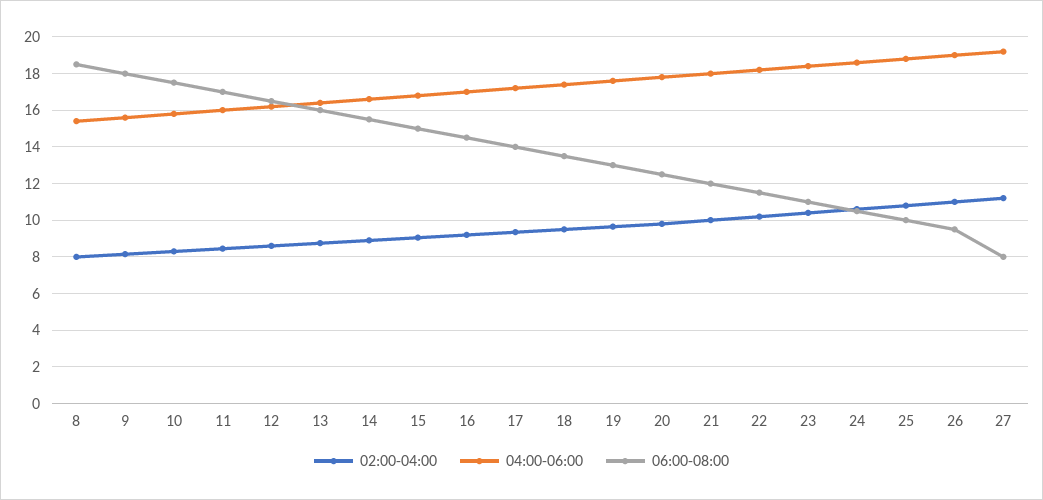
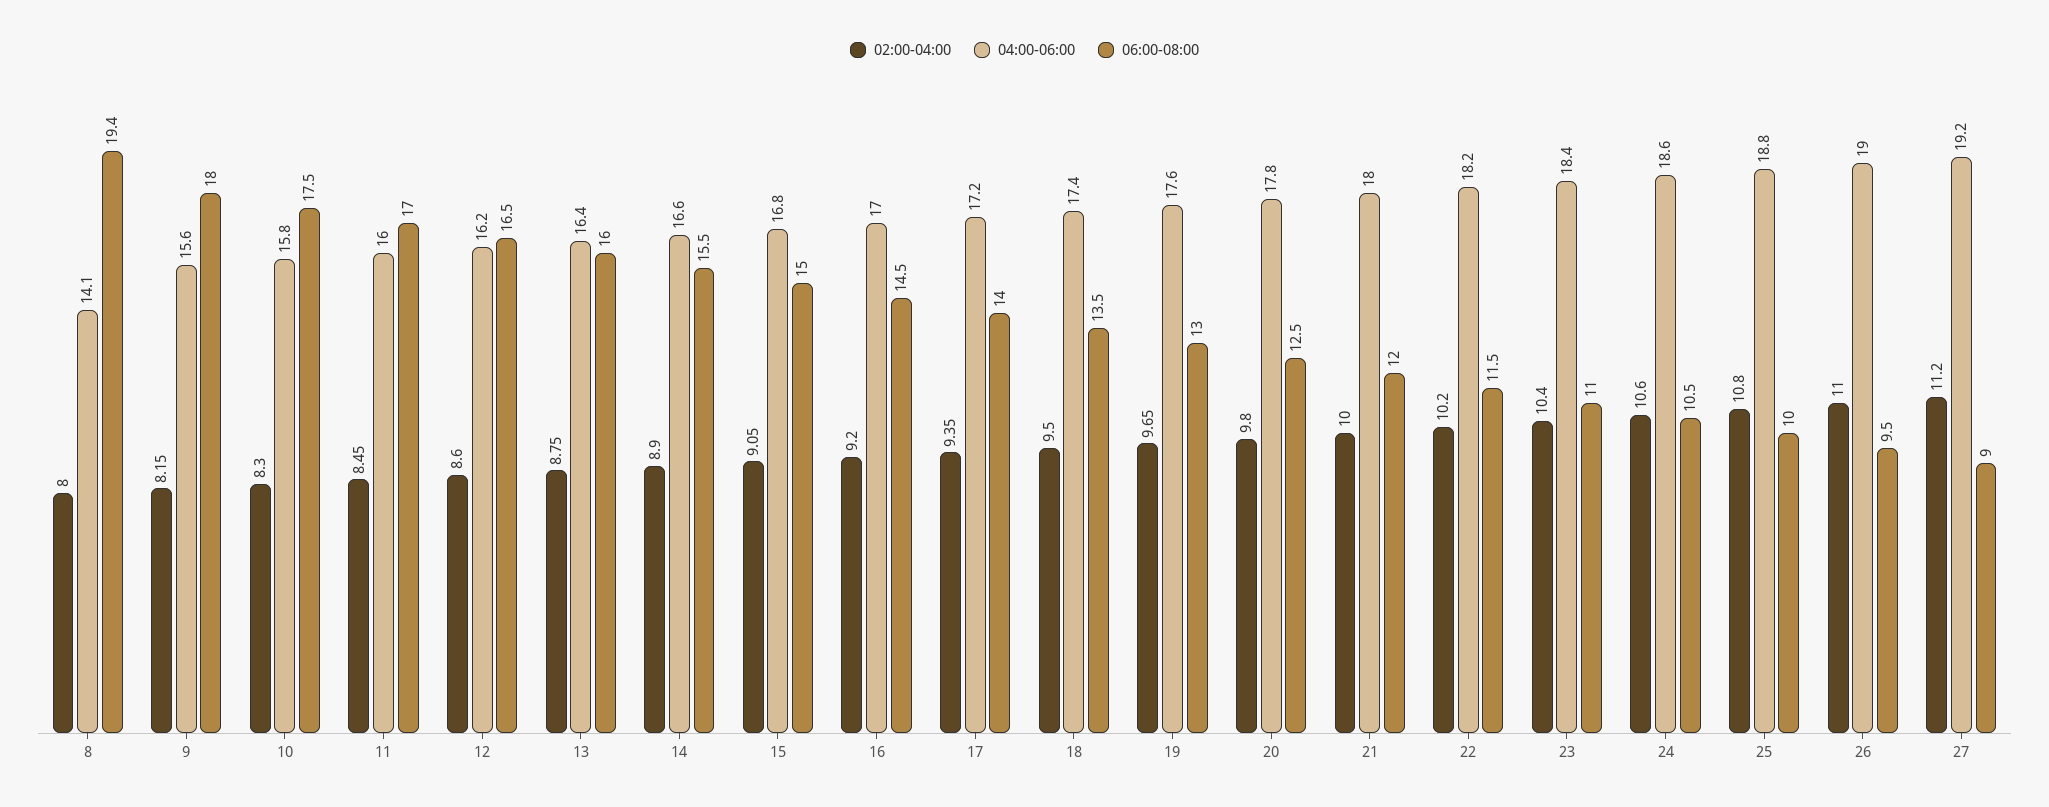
04:00-06:00, 8: 15.5 -> 14.1
06:00-08:00, 8: 18.5 -> 19.4
06:00-08:00, 27: 8 -> 9

